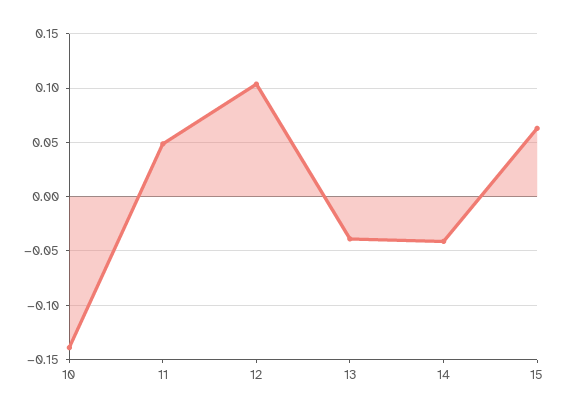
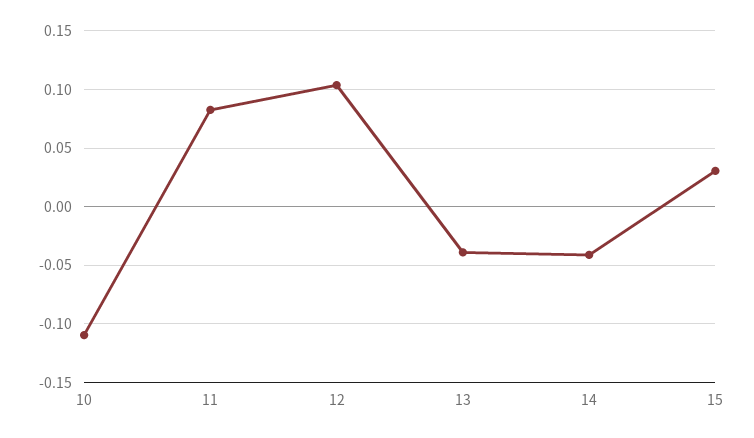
10: -0.14 -> -0.11
11: 0.05 -> 0.08
15: 0.06 -> 0.03

